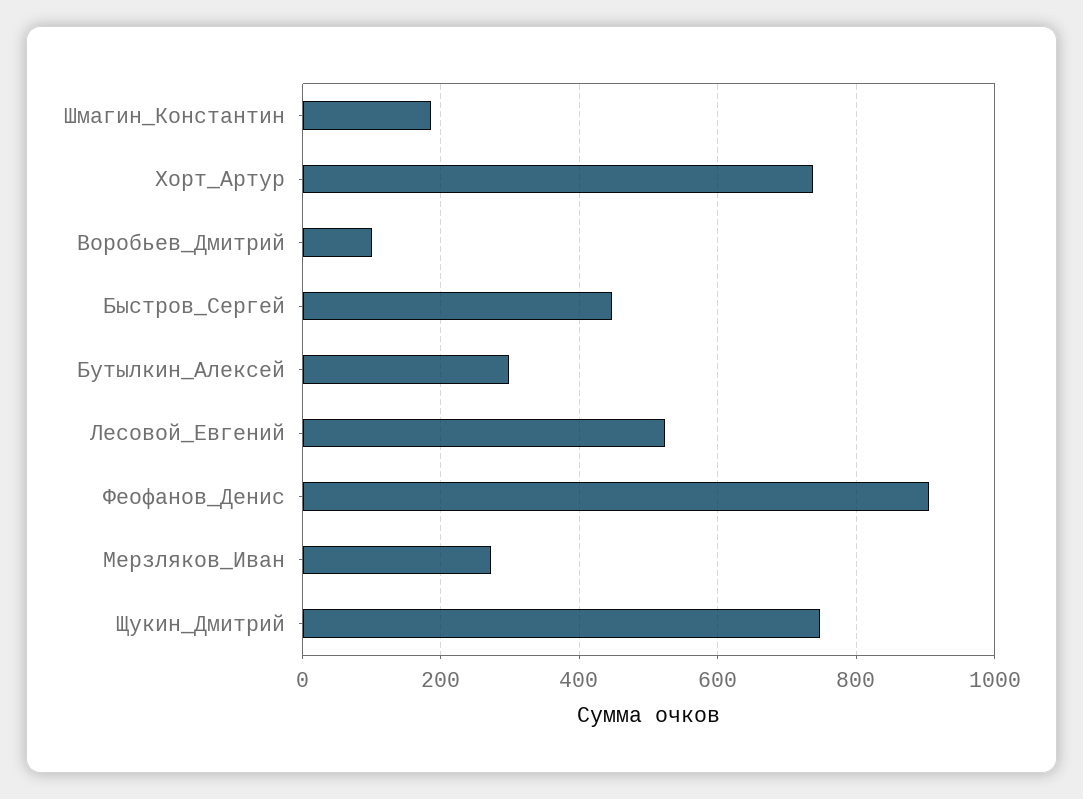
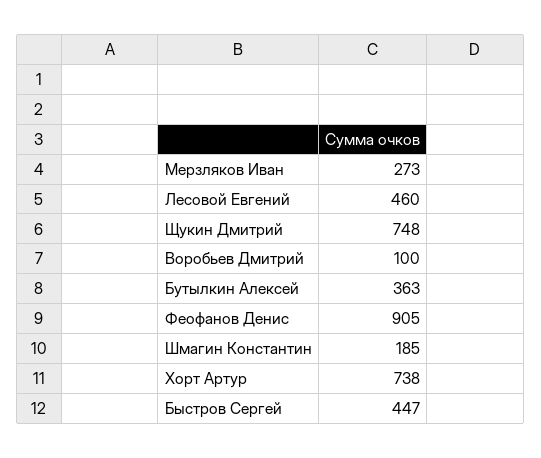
Бутылкин_Алексей: 300 -> 363
Лесовой_Евгений: 520 -> 460

